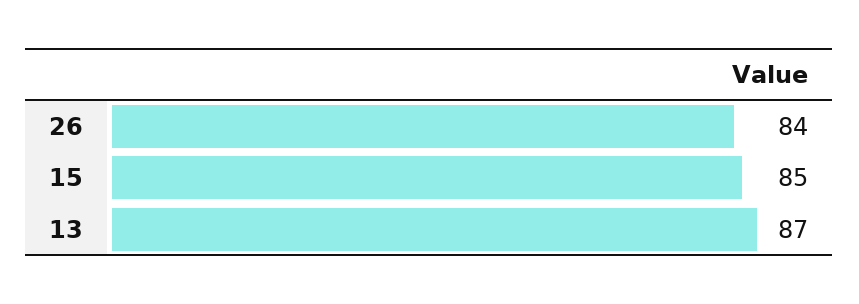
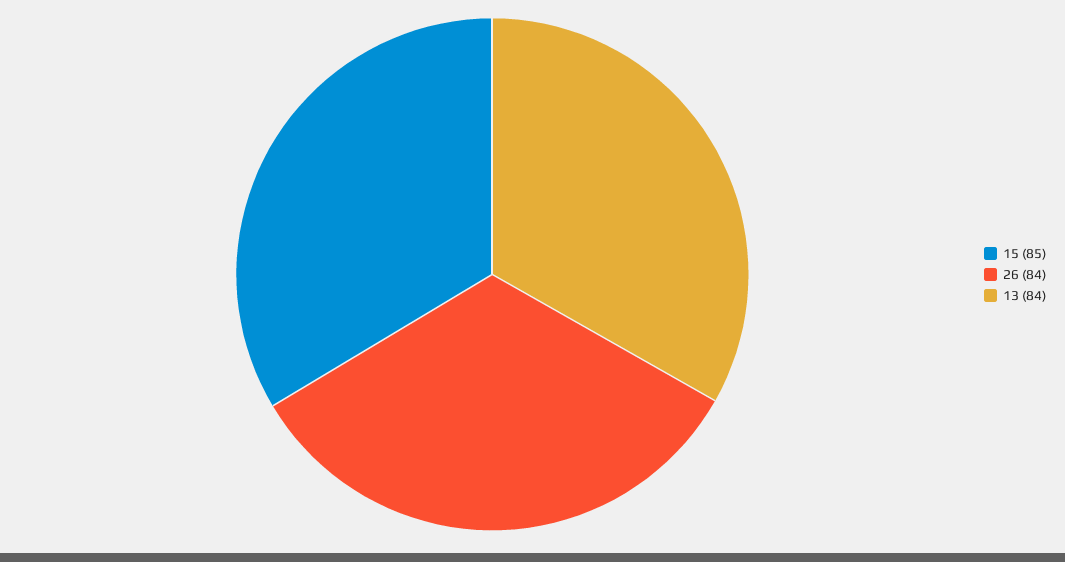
13: 87 -> 84

